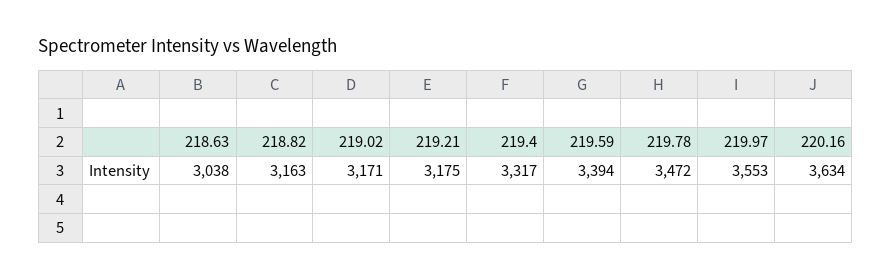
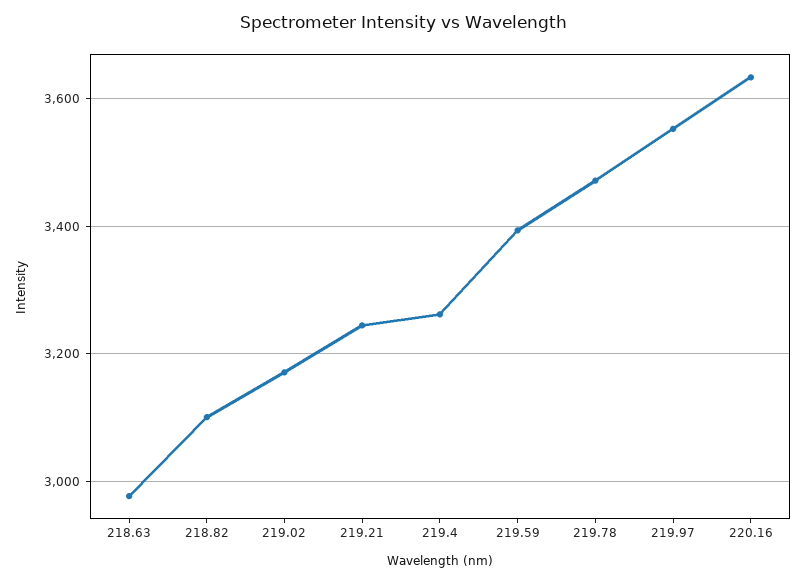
218.63: 3038 -> 2980
218.82: 3163 -> 3100
219.21: 3175 -> 3240
219.4: 3317 -> 3260

